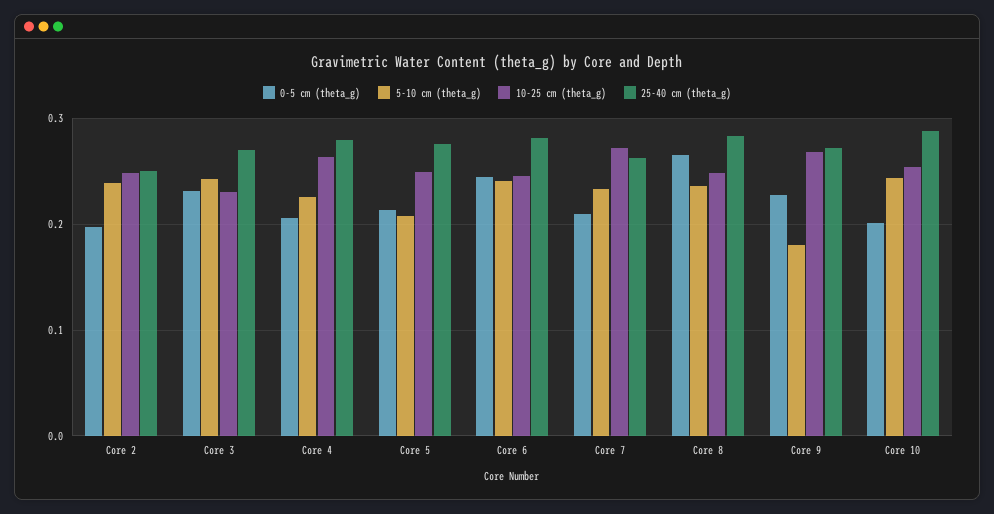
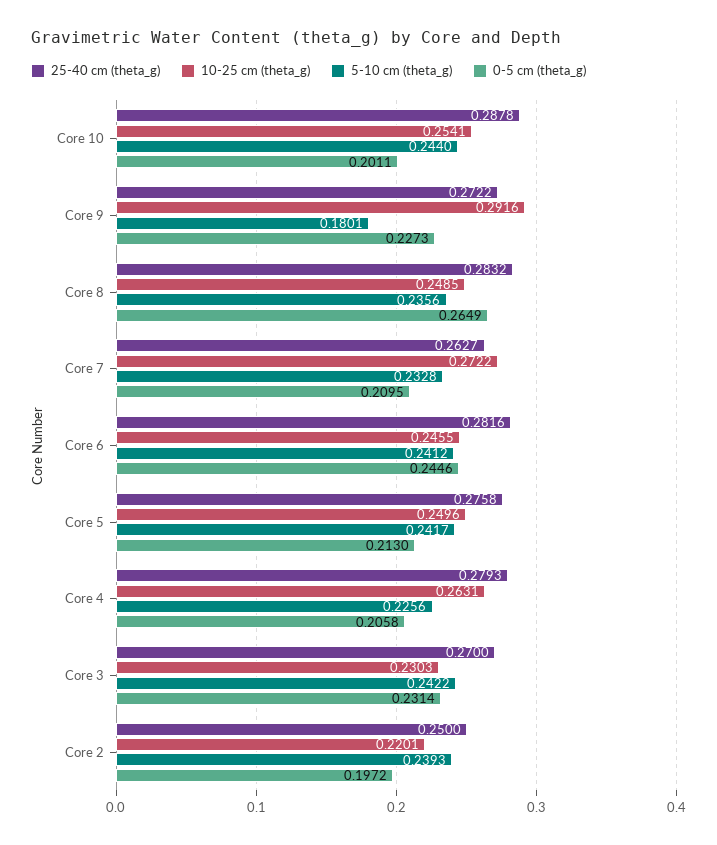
10-25 cm (theta_g), Core 2: 0.25 -> 0.2201
5-10 cm (theta_g), Core 5: 0.21 -> 0.2417
10-25 cm (theta_g), Core 9: 0.27 -> 0.2916

